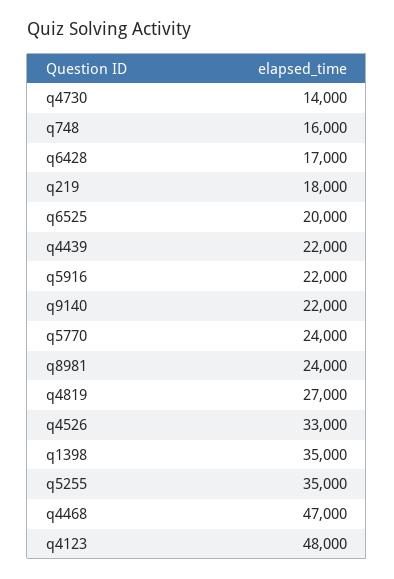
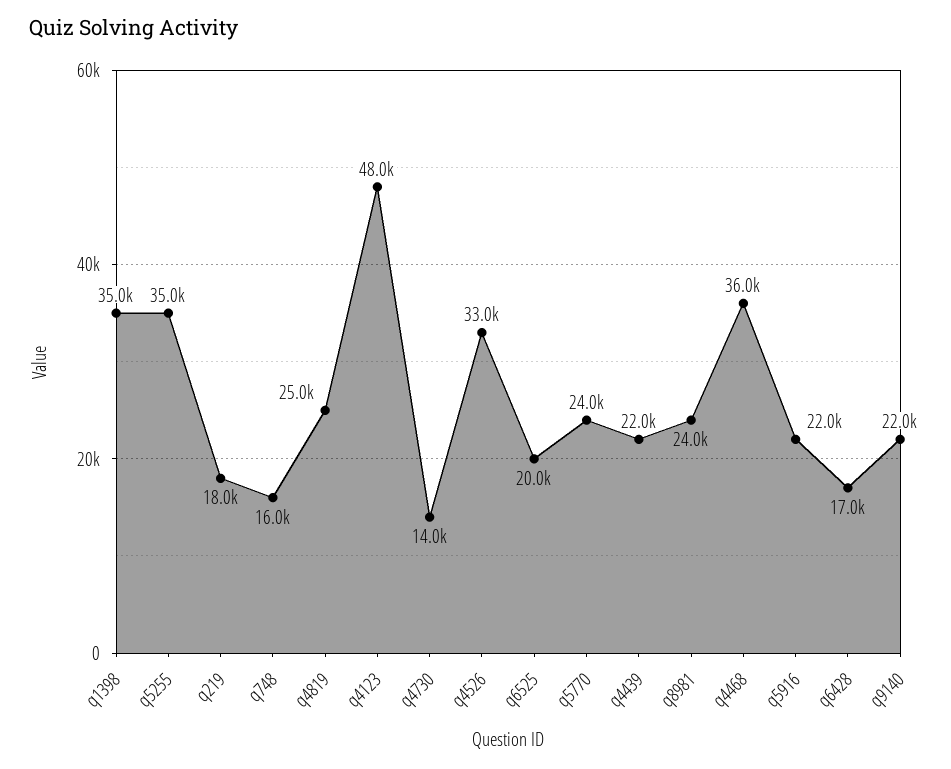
q4819: 27000 -> 25000
q4468: 47000 -> 36000

